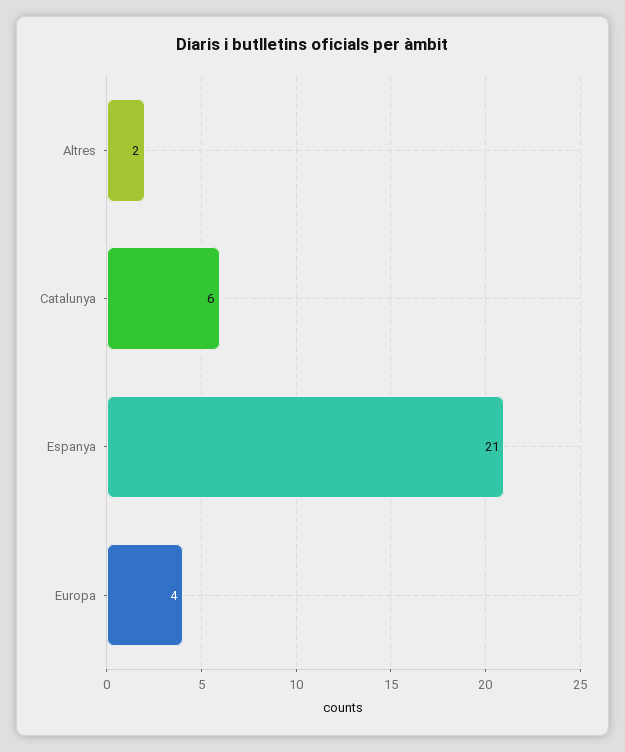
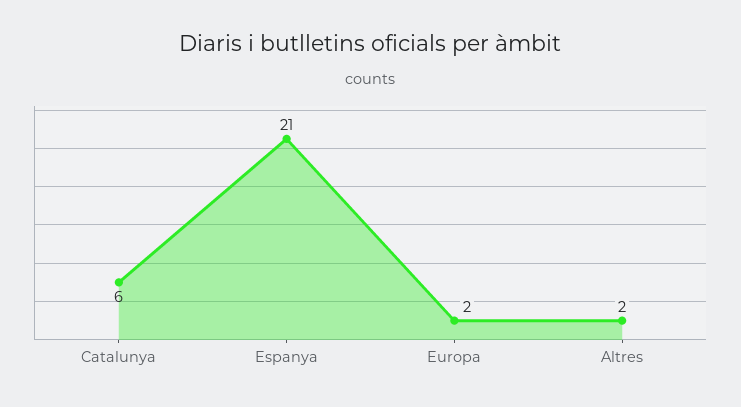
Europa: 4 -> 2

